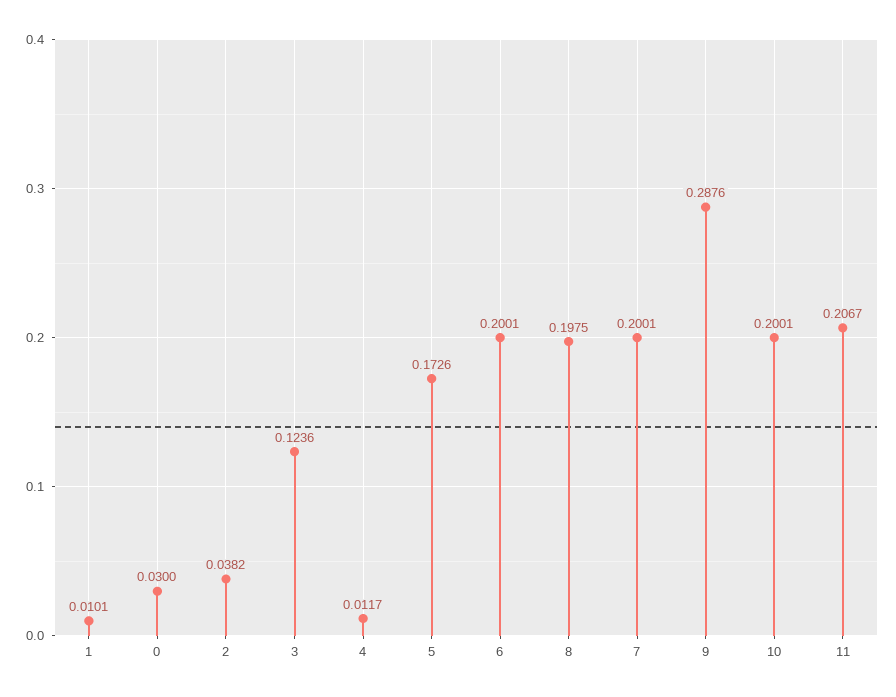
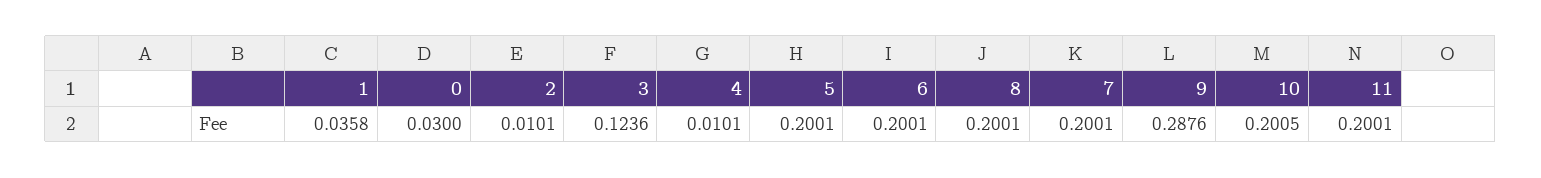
1: 0.0101 -> 0.0358
2: 0.0382 -> 0.0101
4: 0.0117 -> 0.0101
5: 0.1726 -> 0.2001
8: 0.1975 -> 0.2001
10: 0.2001 -> 0.2005
11: 0.2067 -> 0.2001

